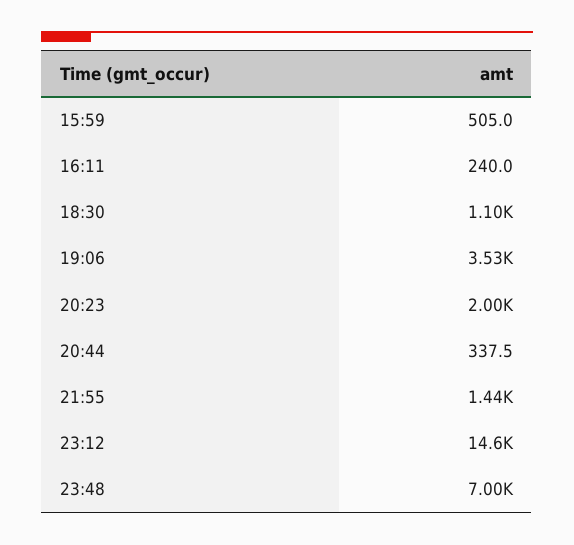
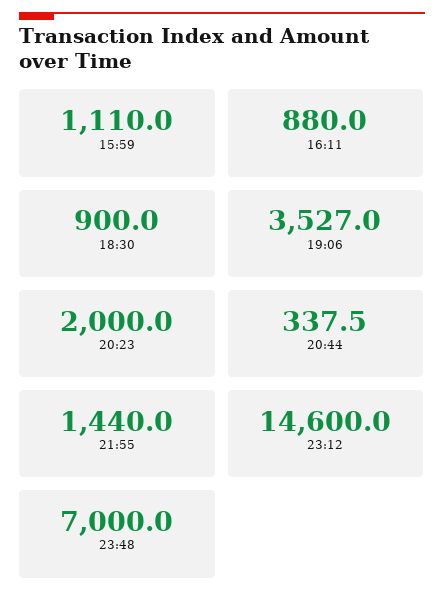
15:59: 505 -> 1110
16:11: 240 -> 880
18:30: 1100 -> 900

